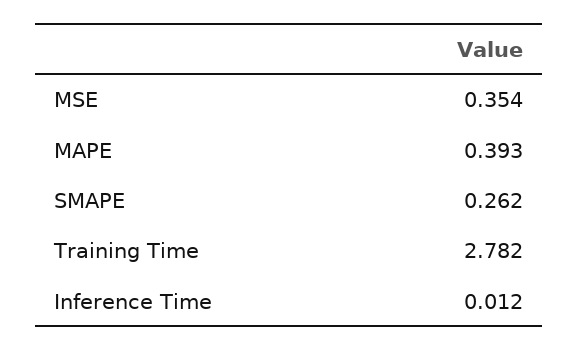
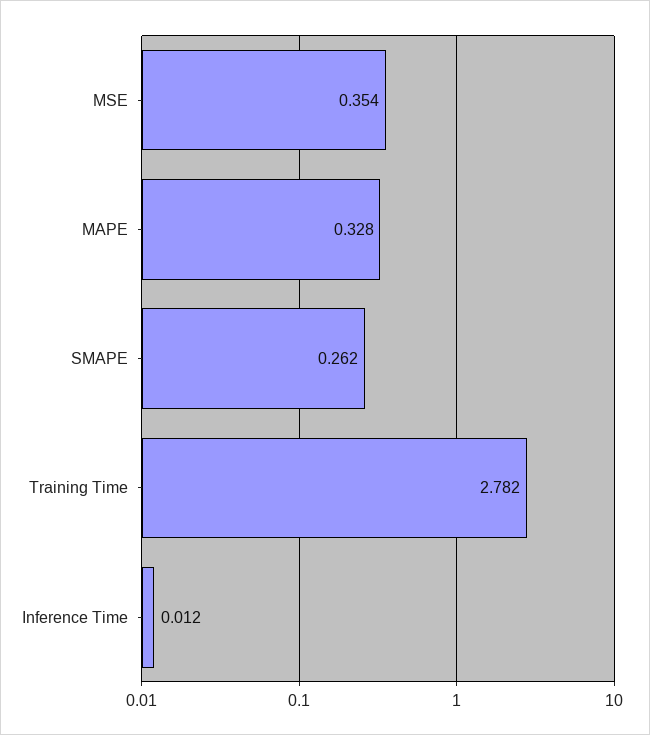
MAPE: 0.393 -> 0.328

